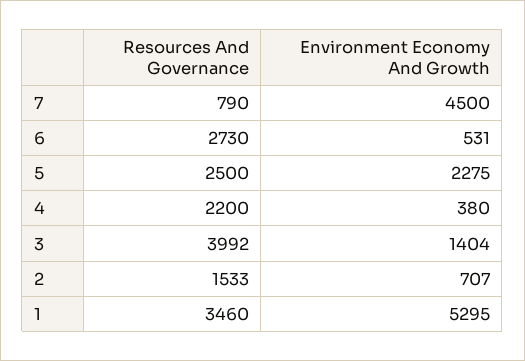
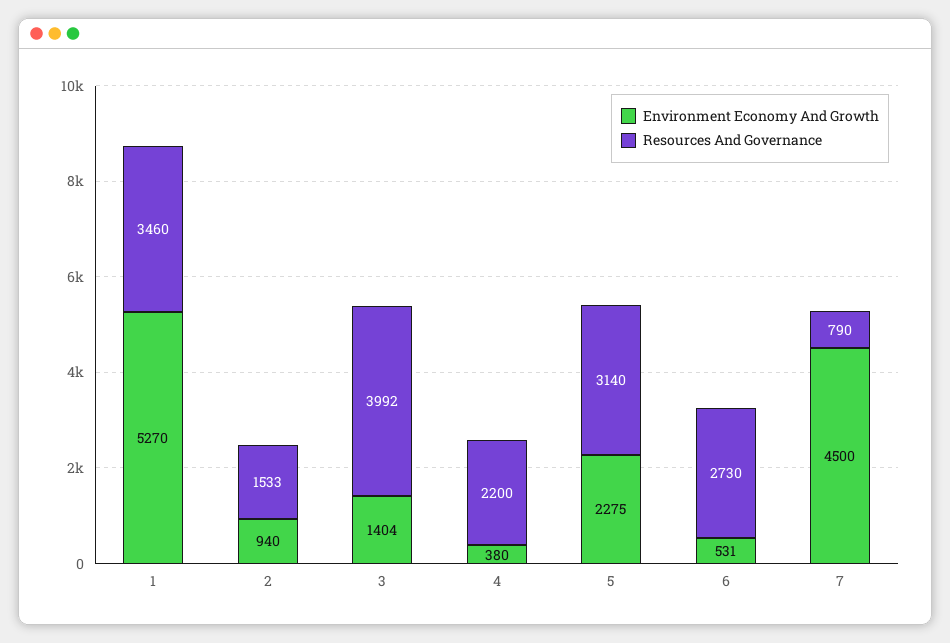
Resources And Governance, 5: 2500 -> 3140
Environment Economy And Growth, 2: 707 -> 940
Environment Economy And Growth, 1: 5295 -> 5270

